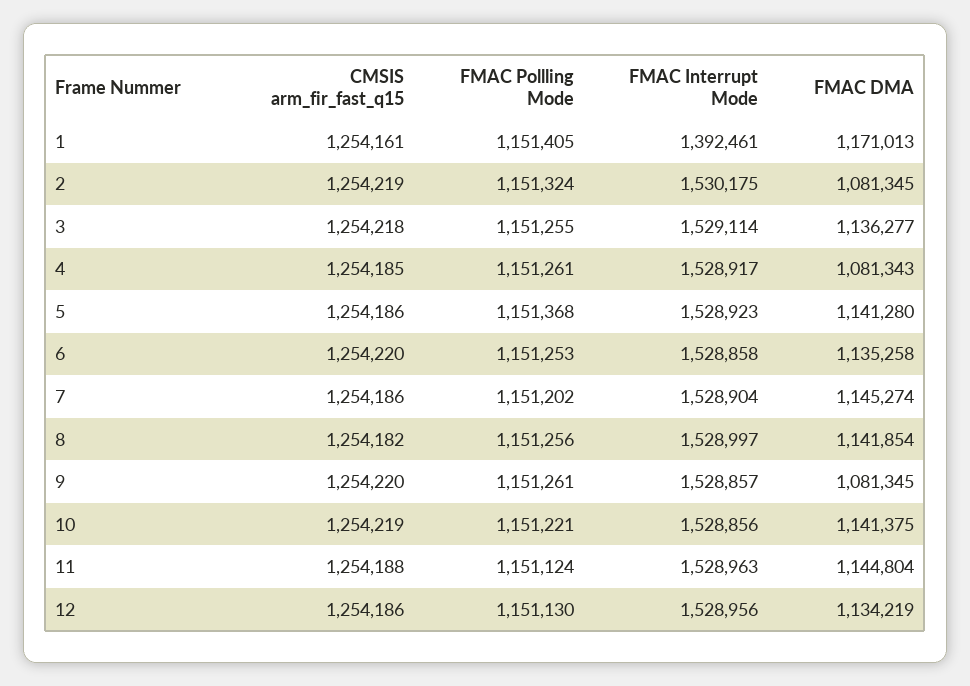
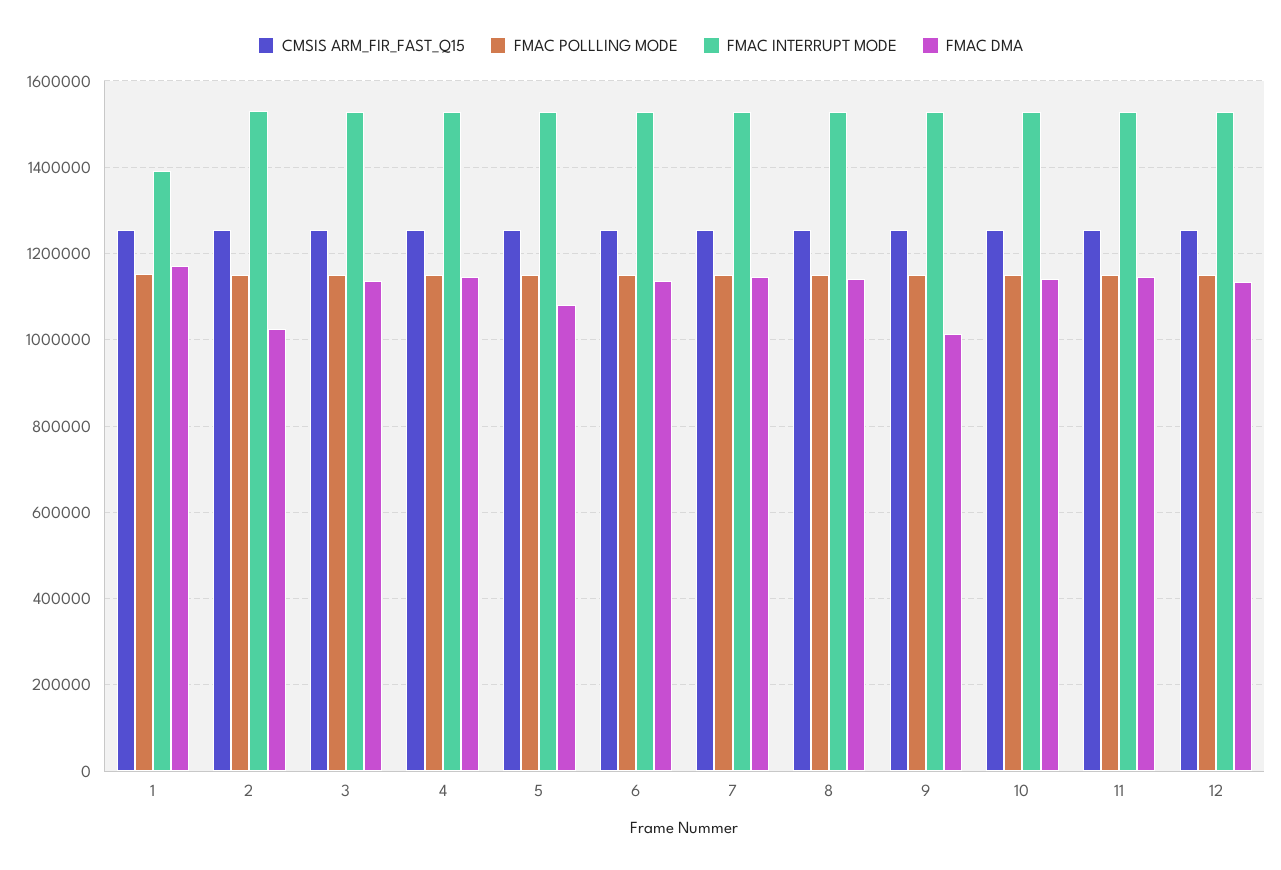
FMAC DMA, 2: 1081345 -> 1020000
FMAC DMA, 4: 1081343 -> 1140000
FMAC DMA, 5: 1141280 -> 1080000
FMAC DMA, 9: 1081345 -> 1020000

